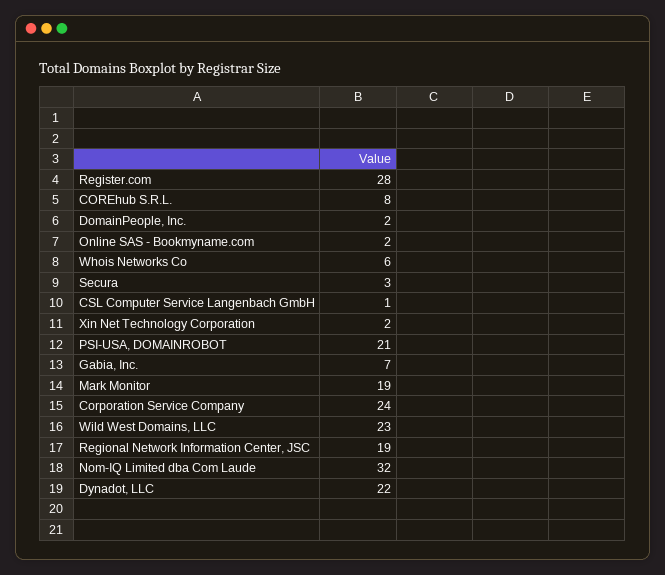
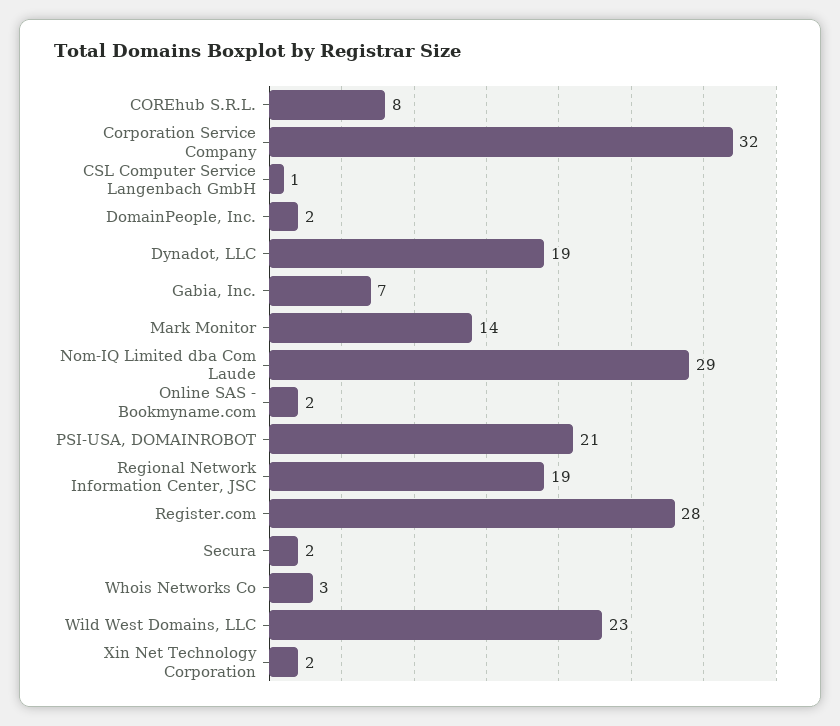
Whois Networks Co: 6 -> 3
Secura: 3 -> 2
Mark Monitor: 19 -> 14
Corporation Service Company: 24 -> 32
Nom-IQ Limited dba Com Laude: 32 -> 29
Dynadot, LLC: 22 -> 19

